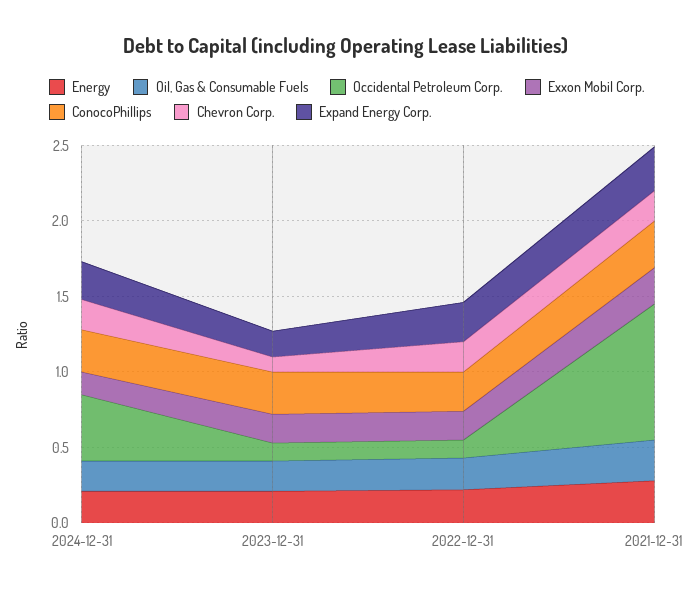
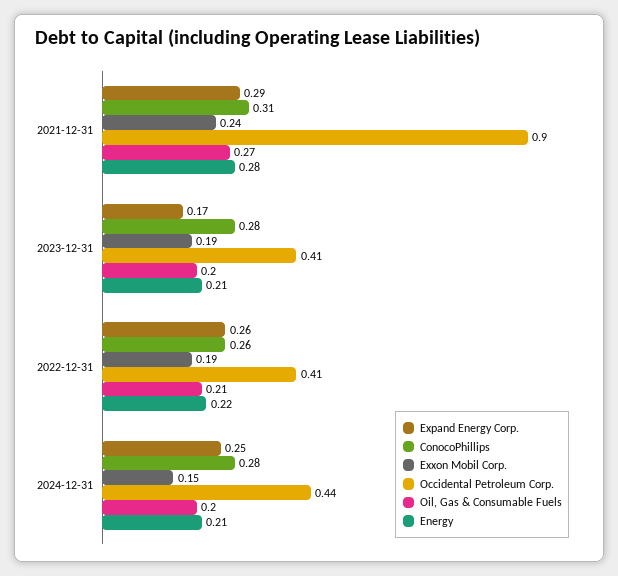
Chevron Corp., 2024-12-31: 0.2 -> none
Occidental Petroleum Corp., 2023-12-31: 0.1 -> 0.41
Chevron Corp., 2023-12-31: 0.1 -> none
Occidental Petroleum Corp., 2022-12-31: 0.1 -> 0.41
Chevron Corp., 2022-12-31: 0.2 -> none
Chevron Corp., 2021-12-31: 0.2 -> none

